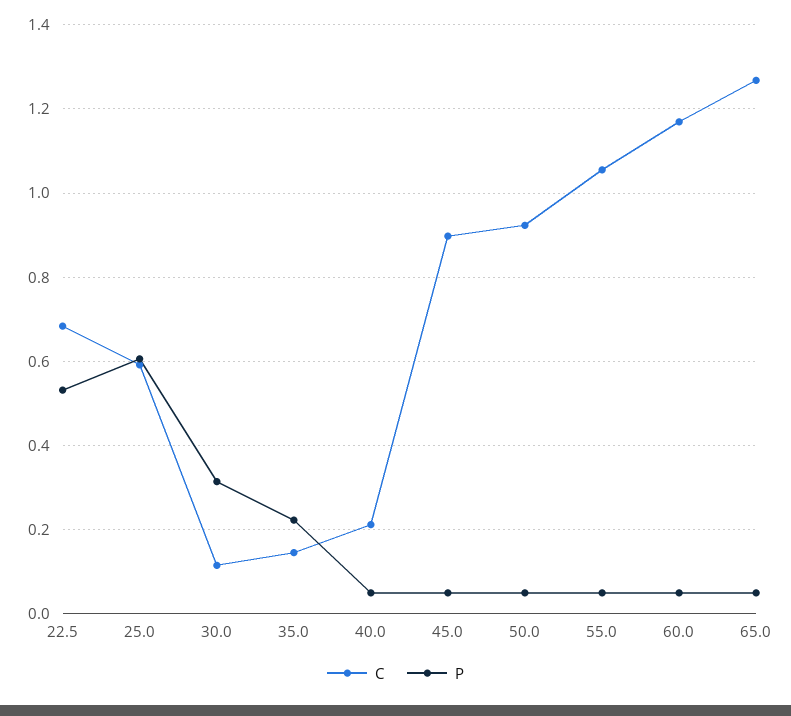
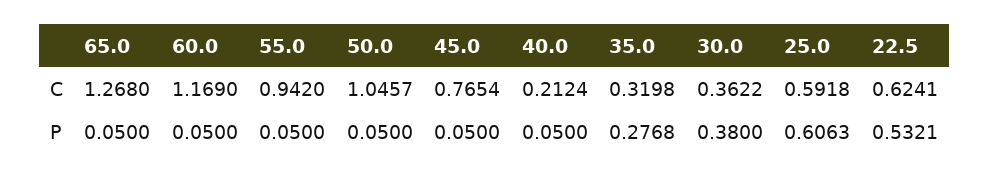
C, 22.5: 0.68 -> 0.6241
C, 30.0: 0.12 -> 0.3622
P, 30.0: 0.32 -> 0.38
C, 35.0: 0.14 -> 0.3198
P, 35.0: 0.22 -> 0.2768
C, 45.0: 0.9 -> 0.7654
C, 50.0: 0.92 -> 1.0457
C, 55.0: 1.06 -> 0.942

